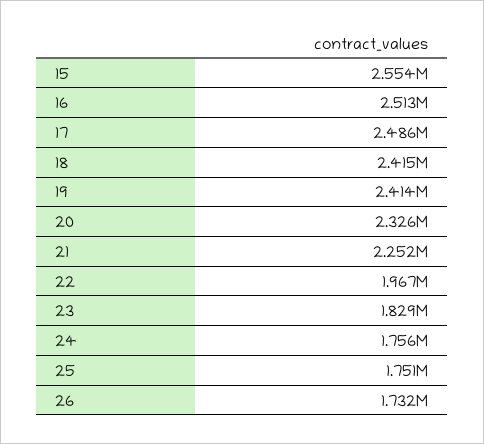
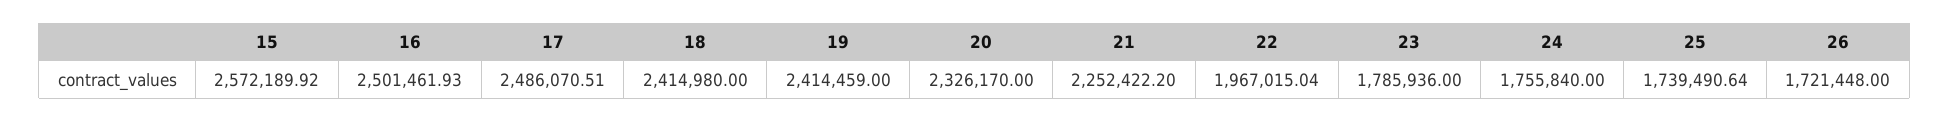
15: 2554000 -> 2572189.92
16: 2513000 -> 2501461.93
23: 1829000 -> 1785936
25: 1751000 -> 1739490.64
26: 1732000 -> 1721448

